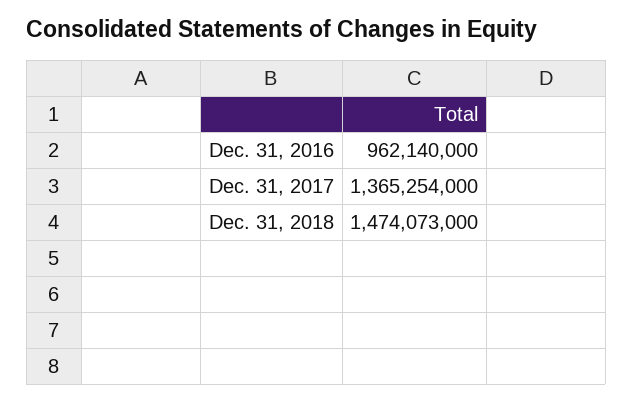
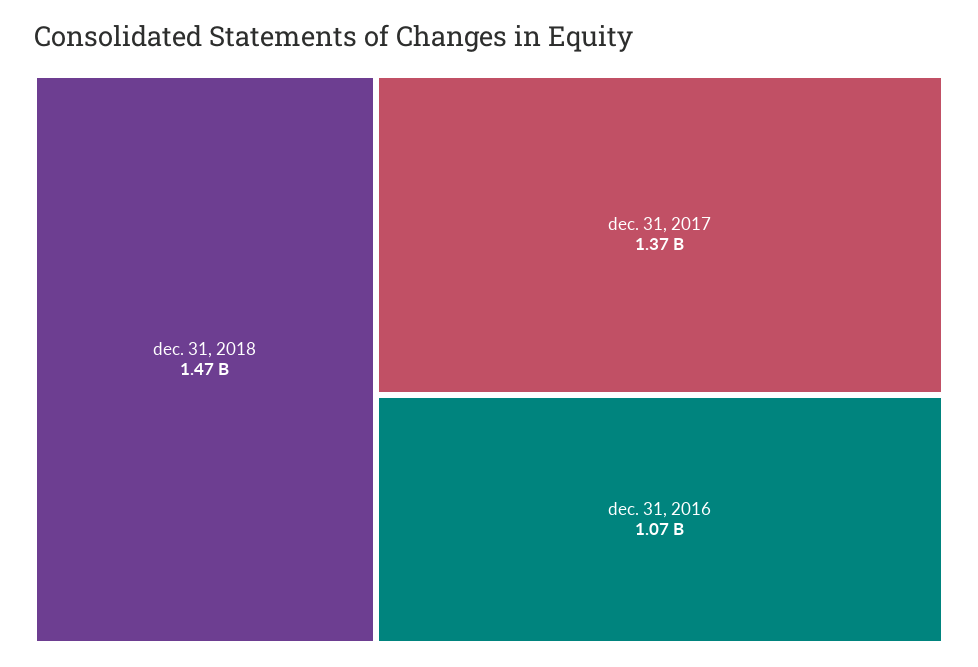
Dec. 31, 2016: 962140000 -> 1070000000

